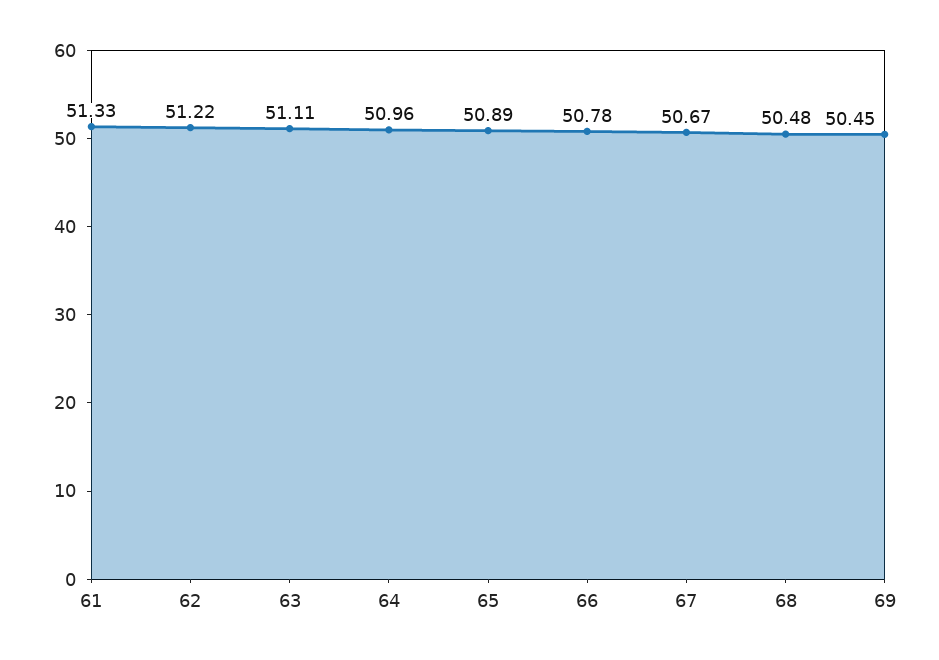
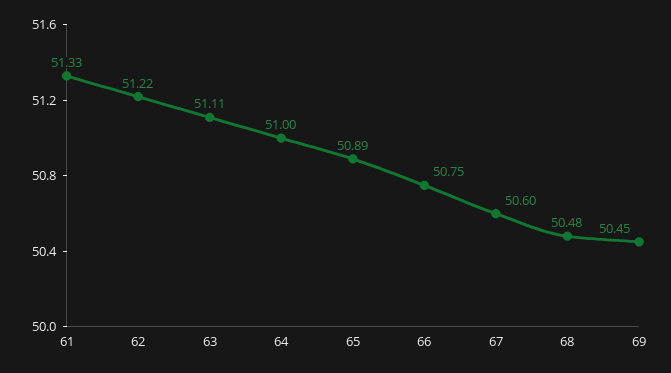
64: 50.96 -> 51
66: 50.78 -> 50.75
67: 50.67 -> 50.6

